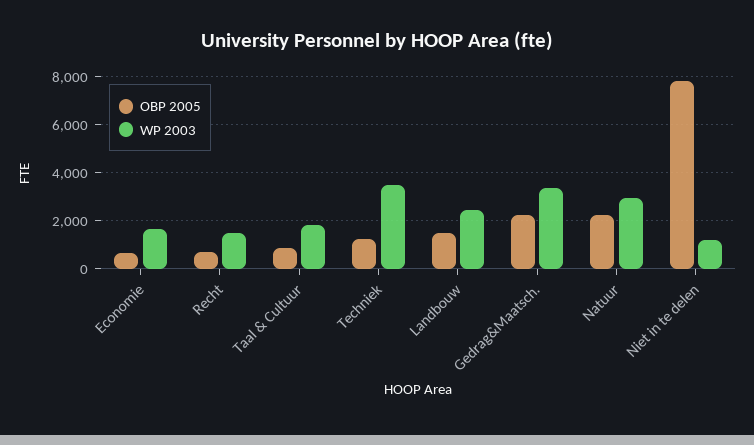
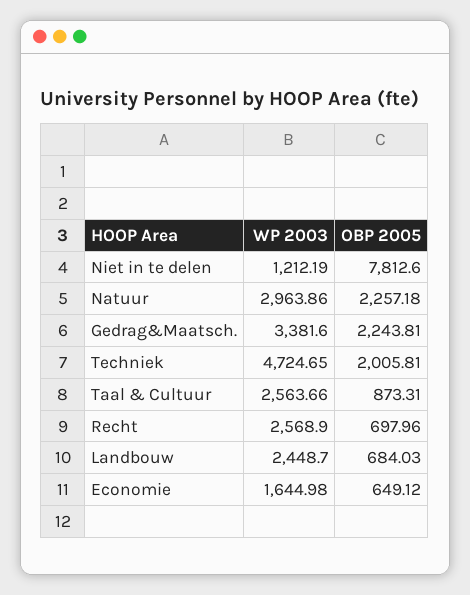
WP 2003, Recht: 1500 -> 2568.9
WP 2003, Taal & Cultuur: 1750 -> 2563.66
OBP 2005, Techniek: 1250 -> 2005.81
WP 2003, Techniek: 3500 -> 4724.65
OBP 2005, Landbouw: 1500 -> 684.03

